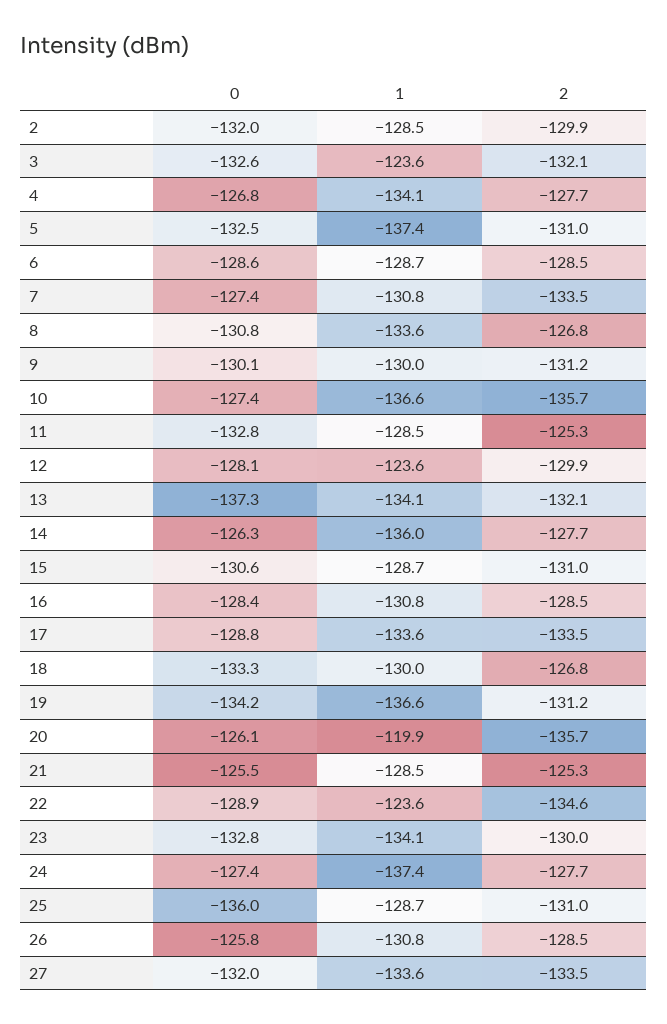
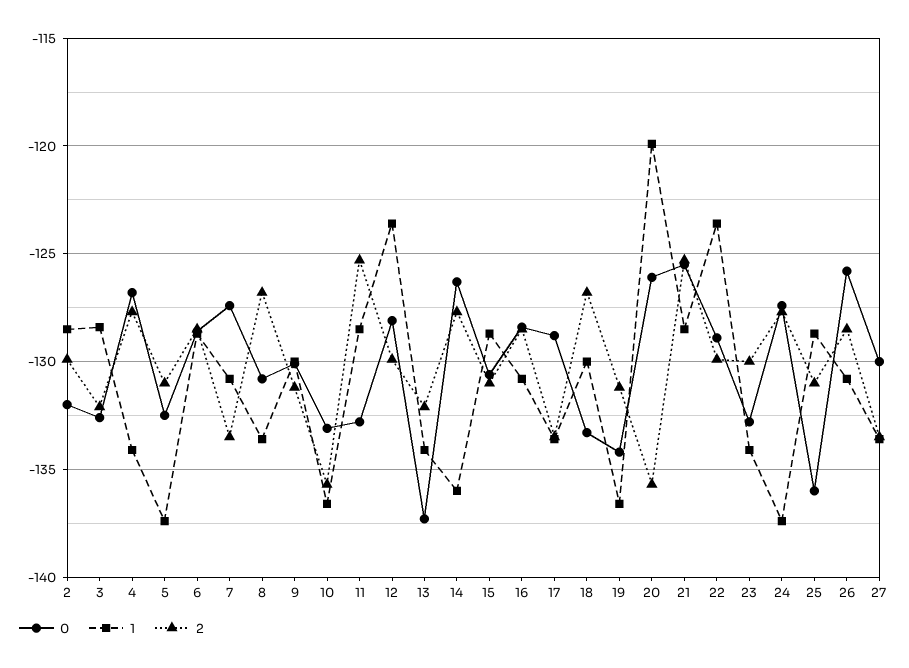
1, 3: -123.6 -> -128.5
0, 10: -127.4 -> -133
2, 22: -134.6 -> -130
0, 27: -132 -> -130

